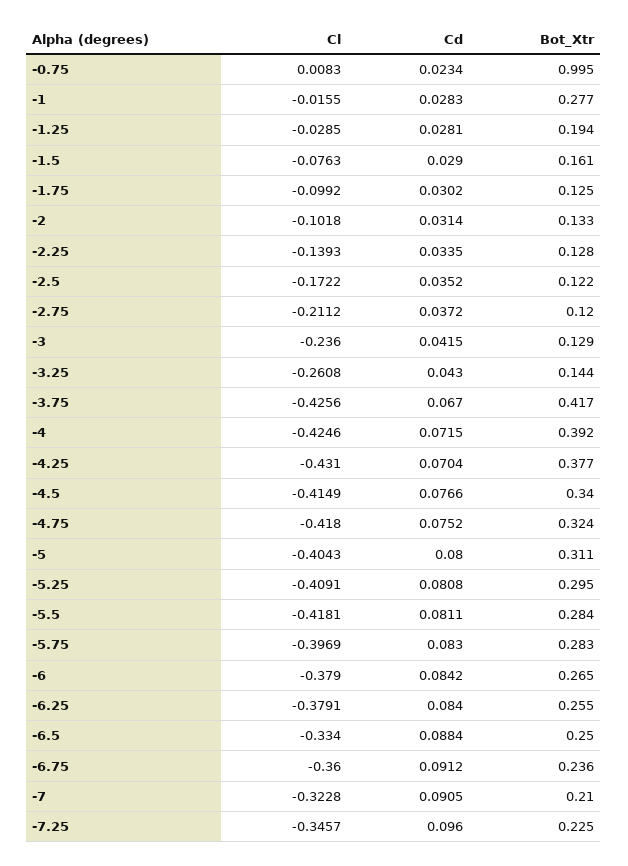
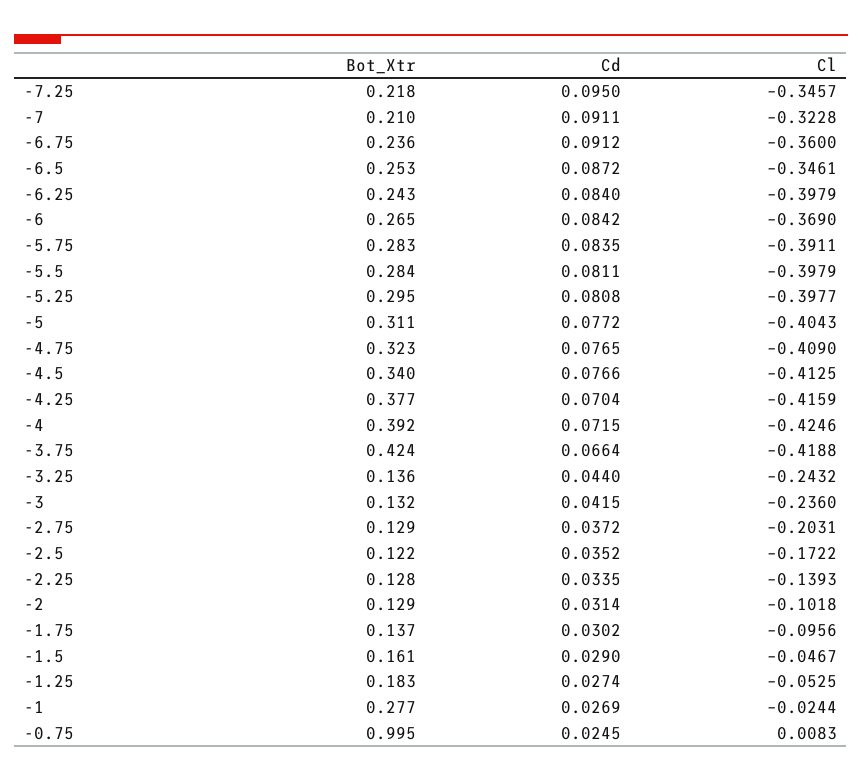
Cd, -0.75: 0.0234 -> 0.0245
Cl, -1: -0.0155 -> -0.0244
Cd, -1: 0.0283 -> 0.0269
Cl, -1.25: -0.0285 -> -0.0525
Cd, -1.25: 0.0281 -> 0.0274
Bot_Xtr, -1.25: 0.194 -> 0.183
Cl, -1.5: -0.0763 -> -0.0467
Cl, -1.75: -0.0992 -> -0.0956
Bot_Xtr, -1.75: 0.125 -> 0.137
Bot_Xtr, -2: 0.133 -> 0.129
Cl, -2.75: -0.2112 -> -0.2031
Bot_Xtr, -2.75: 0.12 -> 0.129
Bot_Xtr, -3: 0.129 -> 0.132
Cl, -3.25: -0.2608 -> -0.2432
Cd, -3.25: 0.043 -> 0.044
Bot_Xtr, -3.25: 0.144 -> 0.136
Cl, -3.75: -0.4256 -> -0.4188
Cd, -3.75: 0.067 -> 0.0664
Bot_Xtr, -3.75: 0.417 -> 0.424
Cl, -4.25: -0.431 -> -0.4159
Cl, -4.5: -0.4149 -> -0.4125
Cl, -4.75: -0.418 -> -0.409
Cd, -4.75: 0.0752 -> 0.0765
Bot_Xtr, -4.75: 0.324 -> 0.323
Cd, -5: 0.08 -> 0.0772
Cl, -5.25: -0.4091 -> -0.3977
Cl, -5.5: -0.4181 -> -0.3979
Cl, -5.75: -0.3969 -> -0.3911
Cd, -5.75: 0.083 -> 0.0835
Cl, -6: -0.379 -> -0.369
Cl, -6.25: -0.3791 -> -0.3979
Bot_Xtr, -6.25: 0.255 -> 0.243
Cl, -6.5: -0.334 -> -0.3461
Cd, -6.5: 0.0884 -> 0.0872
Bot_Xtr, -6.5: 0.25 -> 0.253
Cd, -7: 0.0905 -> 0.0911
Cd, -7.25: 0.096 -> 0.095
Bot_Xtr, -7.25: 0.225 -> 0.218

